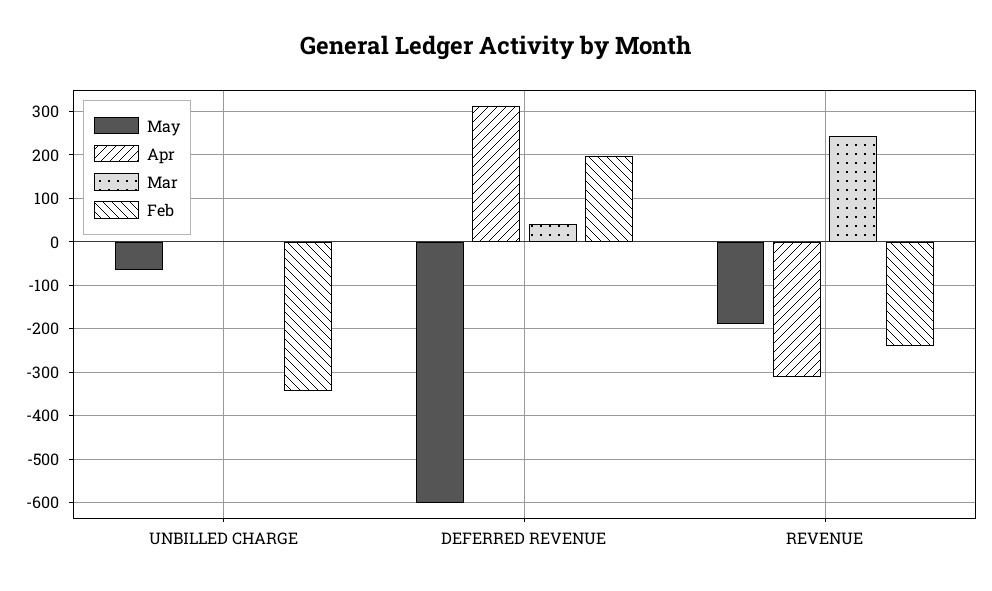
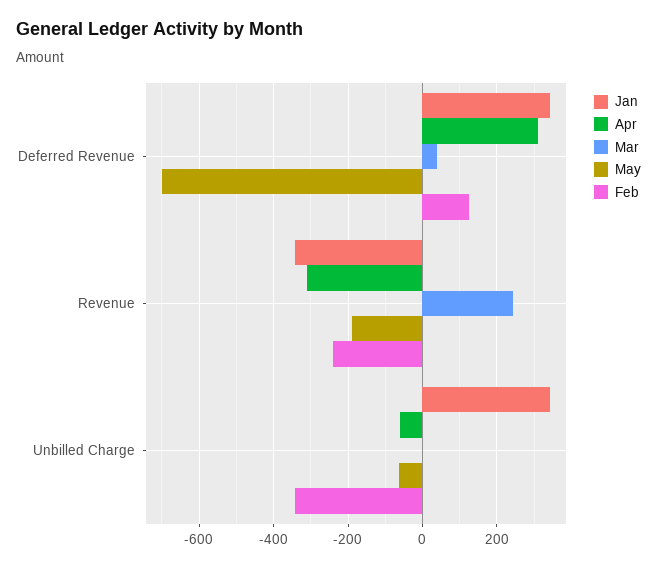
Apr, UNBILLED CHARGE: 0 -> -60
May, DEFERRED REVENUE: -600 -> -700
Feb, DEFERRED REVENUE: 200 -> 120
Jan, DEFERRED REVENUE: none -> 340
Jan, REVENUE: none -> -340
Jan, UNBILLED CHARGE: none -> 340

